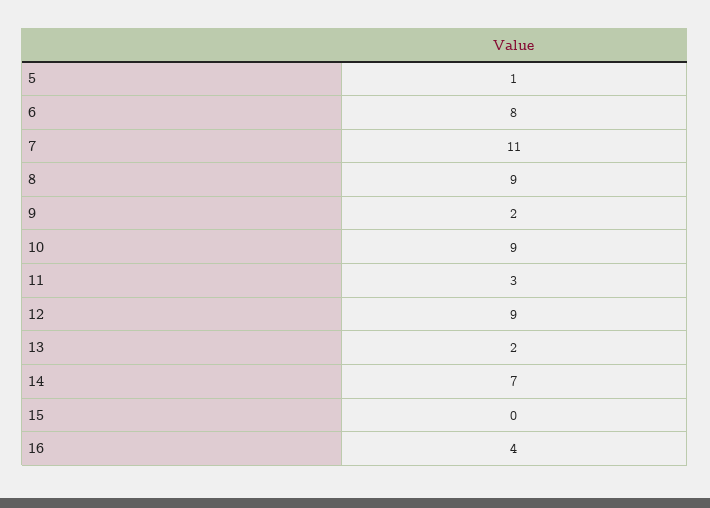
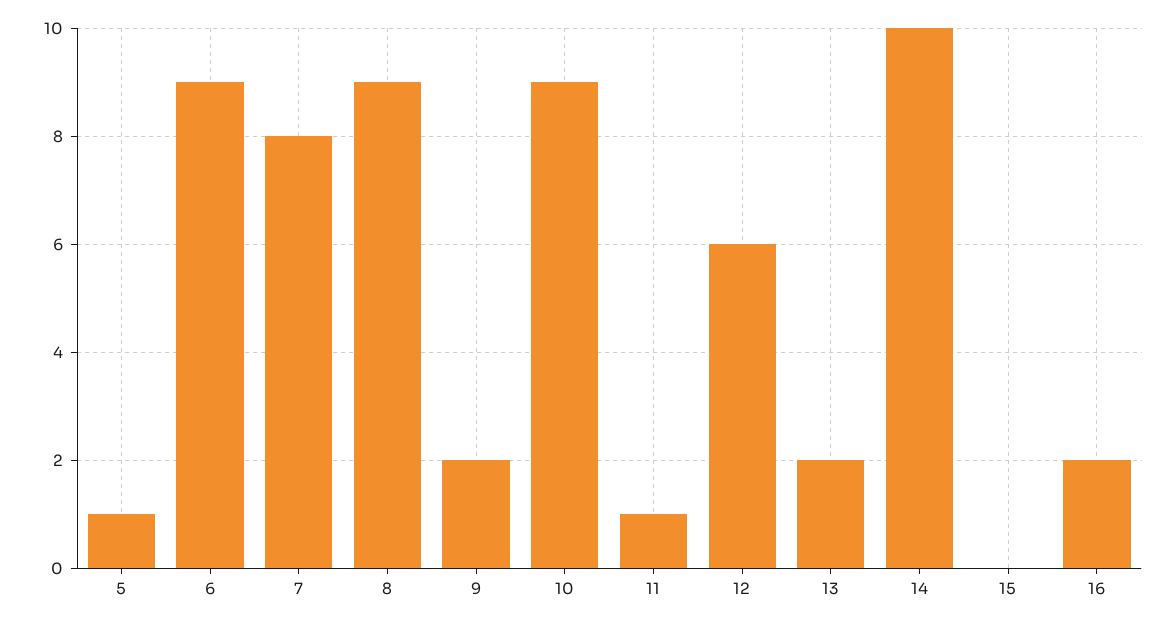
6: 8 -> 9
7: 11 -> 8
11: 3 -> 1
12: 9 -> 6
14: 7 -> 10
16: 4 -> 2

